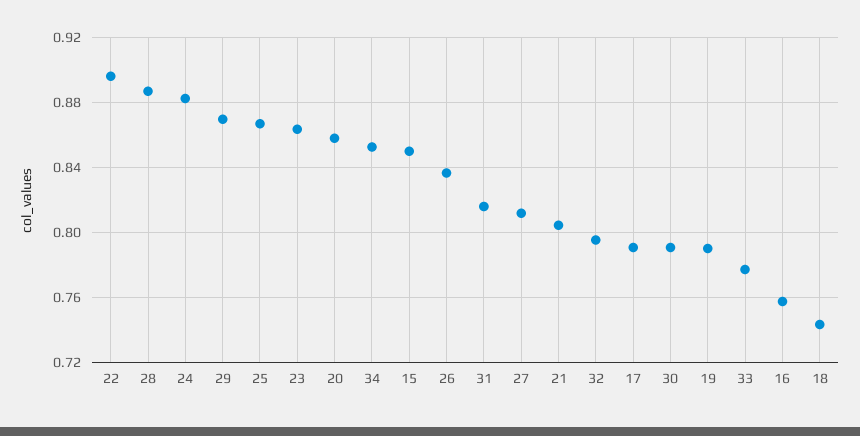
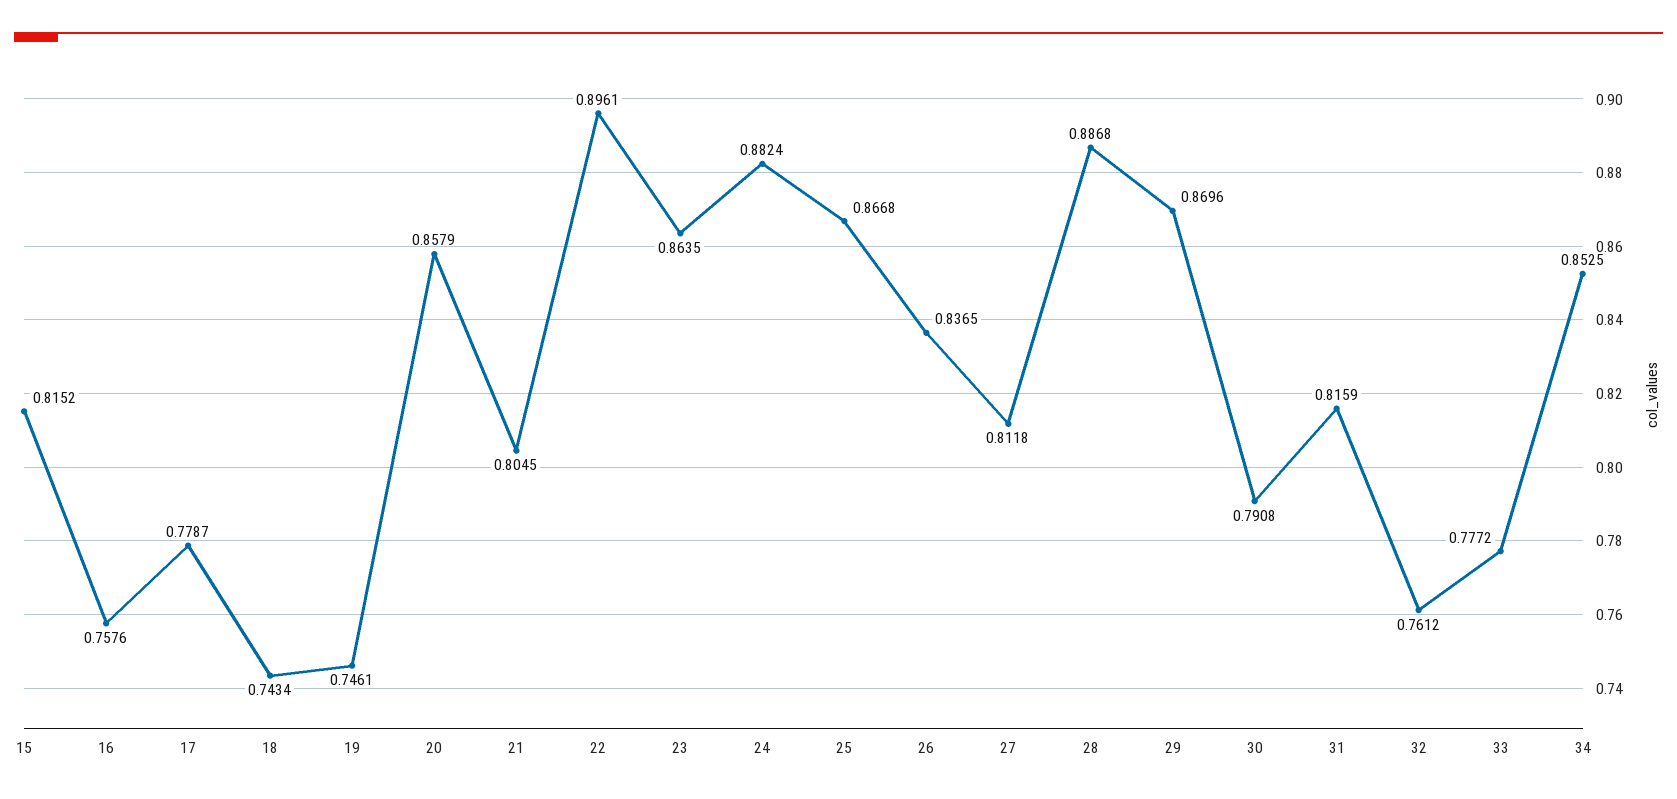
15: 0.85 -> 0.8152
32: 0.795 -> 0.7612
17: 0.79 -> 0.7787
19: 0.79 -> 0.7461

